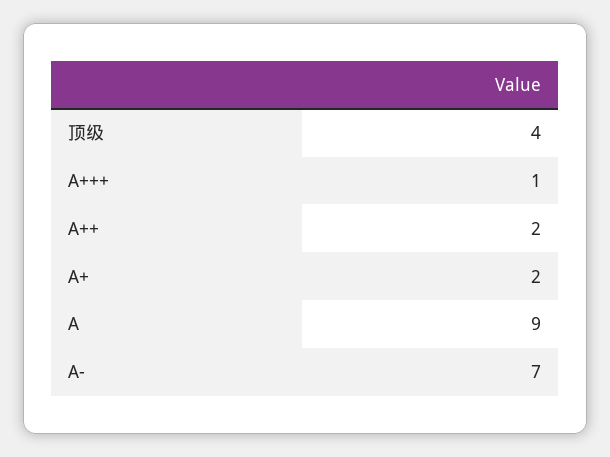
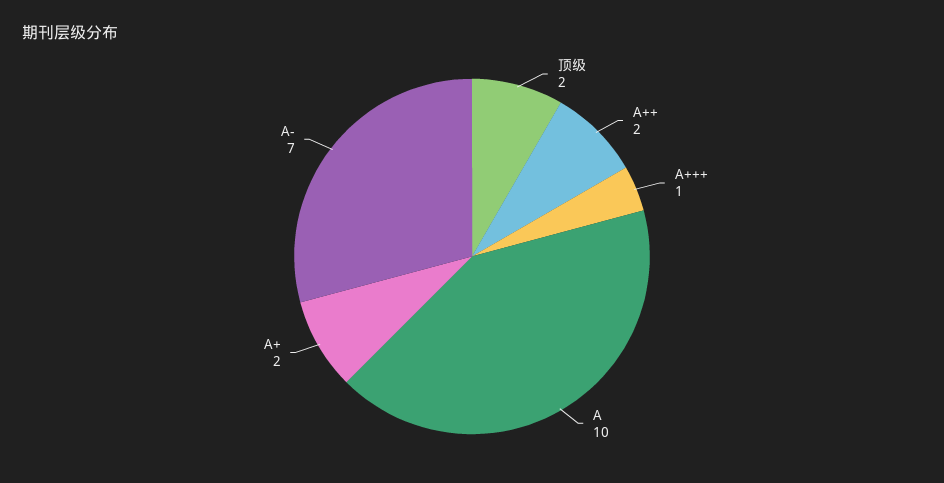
顶级: 4 -> 2
A: 9 -> 10

